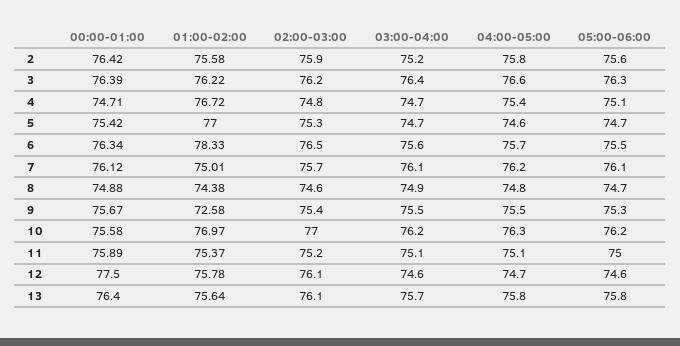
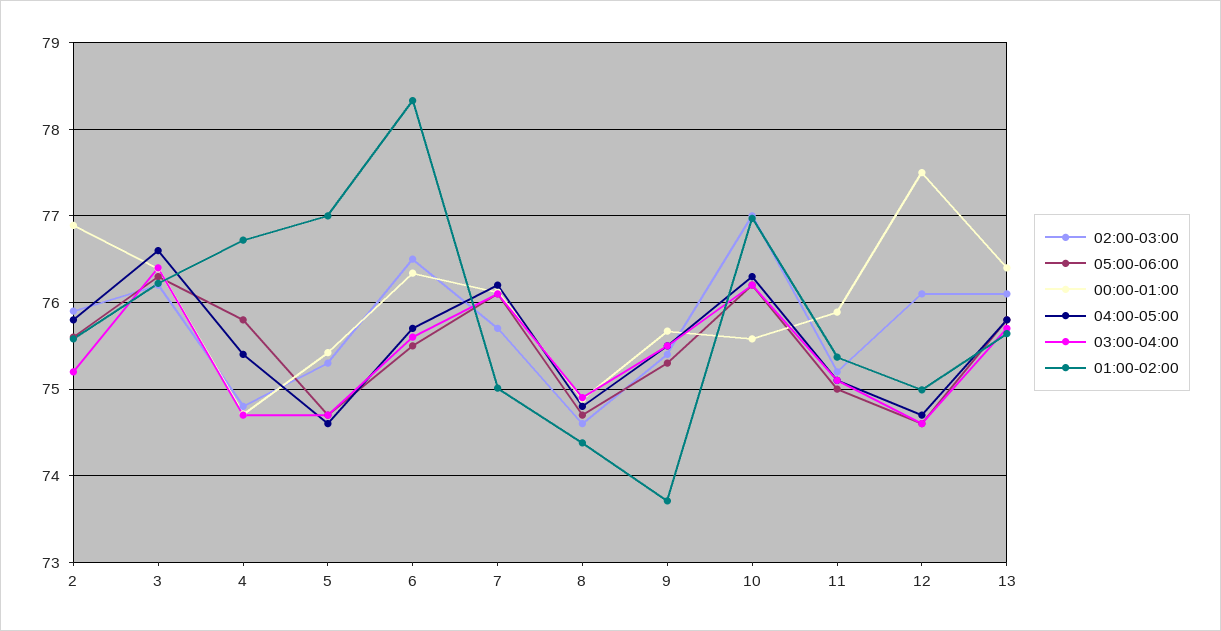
00:00-01:00, 2: 76.42 -> 76.9
05:00-06:00, 4: 75.1 -> 75.8
01:00-02:00, 9: 72.58 -> 73.7
01:00-02:00, 12: 75.78 -> 75

